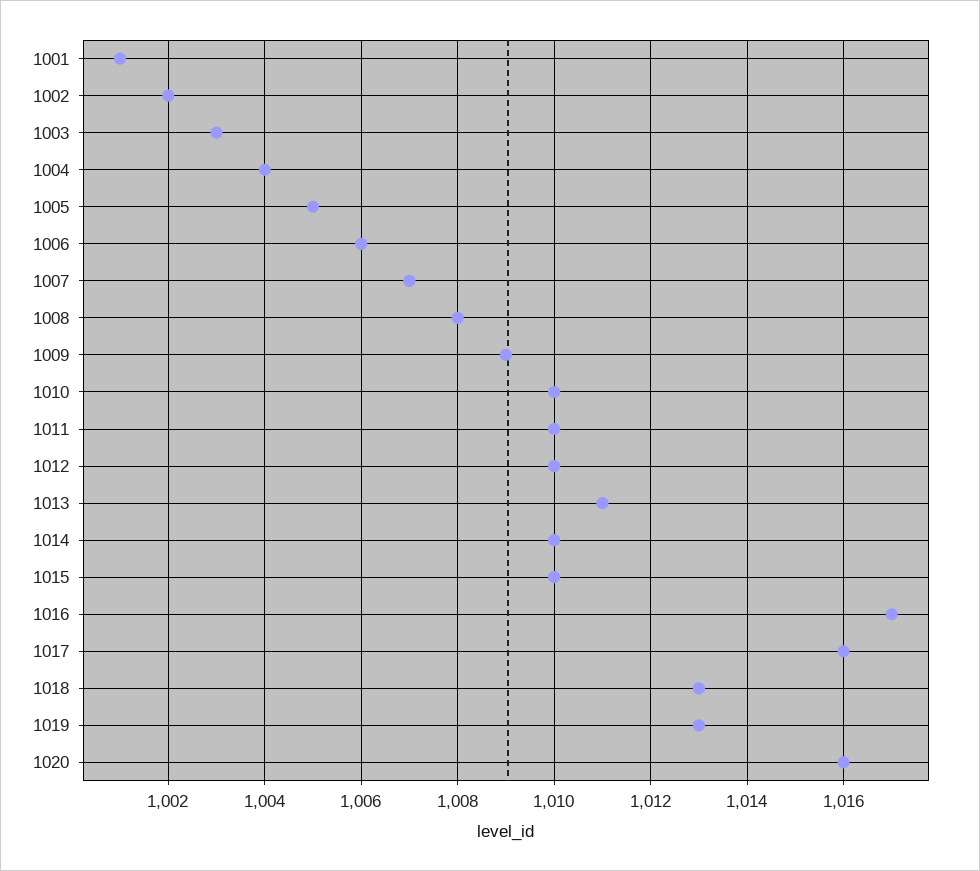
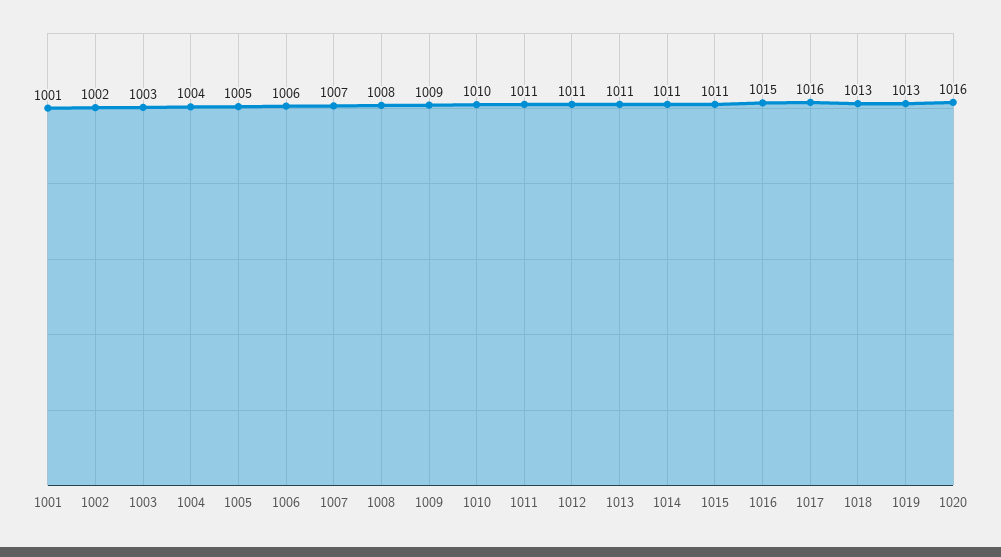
1011: 1010 -> 1011
1012: 1010 -> 1011
1014: 1010 -> 1011
1015: 1010 -> 1011
1016: 1017 -> 1015

